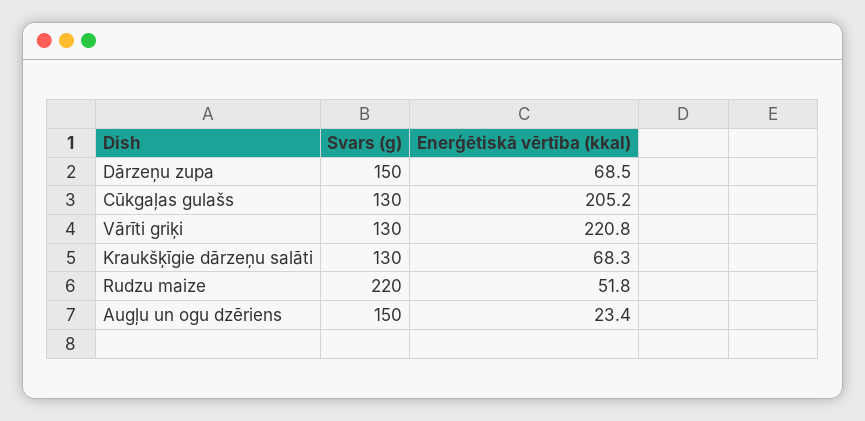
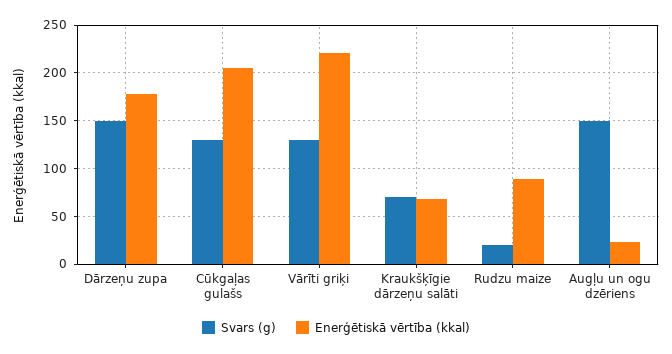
Enerģētiskā vērtība (kkal), Dārzeņu zupa: 68.5 -> 180
Svars (g), Kraukšķīgie dārzeņu salāti: 130 -> 70
Svars (g), Rudzu maize: 220 -> 20
Enerģētiskā vērtība (kkal), Rudzu maize: 51.8 -> 90

